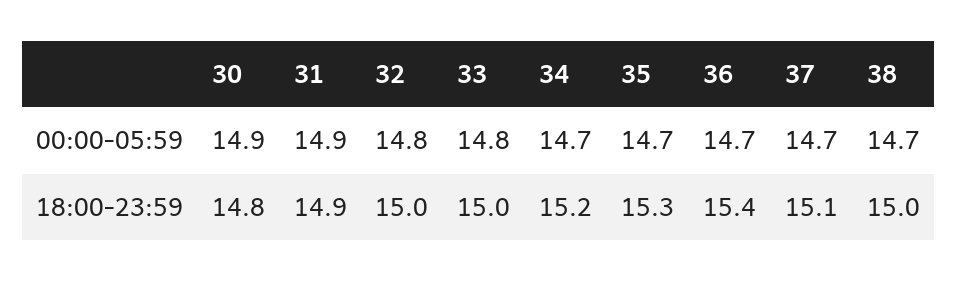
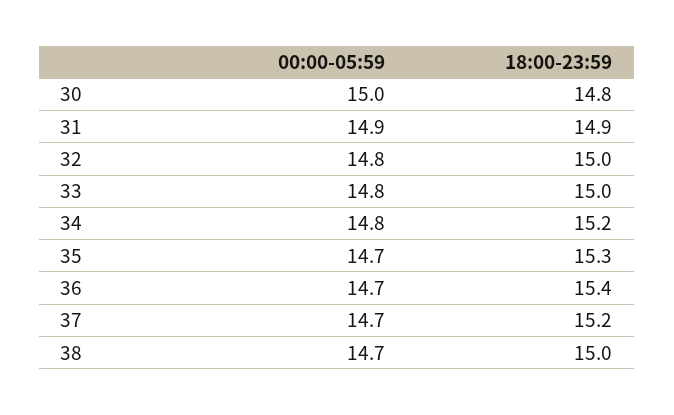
30, 00:00-05:59: 14.9 -> 15
34, 00:00-05:59: 14.7 -> 14.8
37, 18:00-23:59: 15.1 -> 15.2

